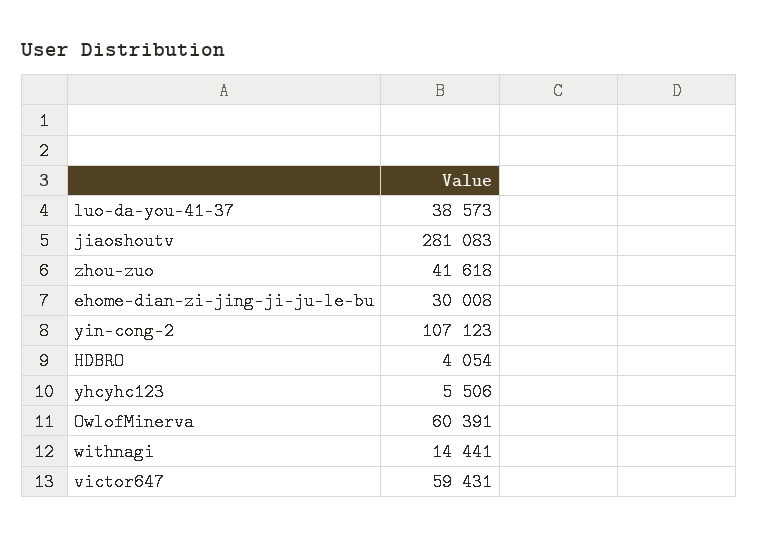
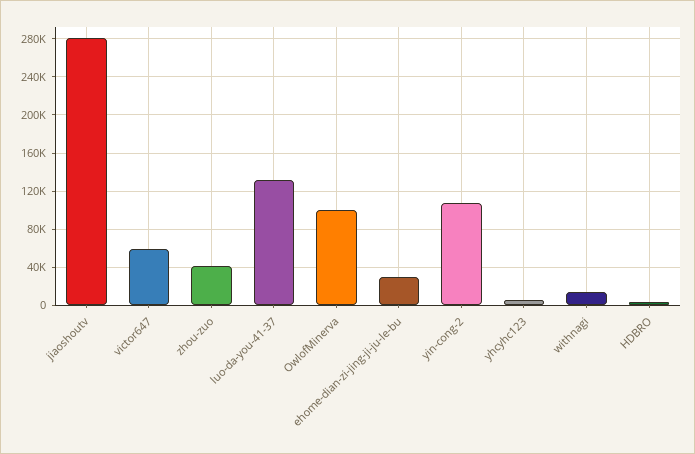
luo-da-you-41-37: 38573 -> 130000
OwlofMinerva: 60391 -> 100000

